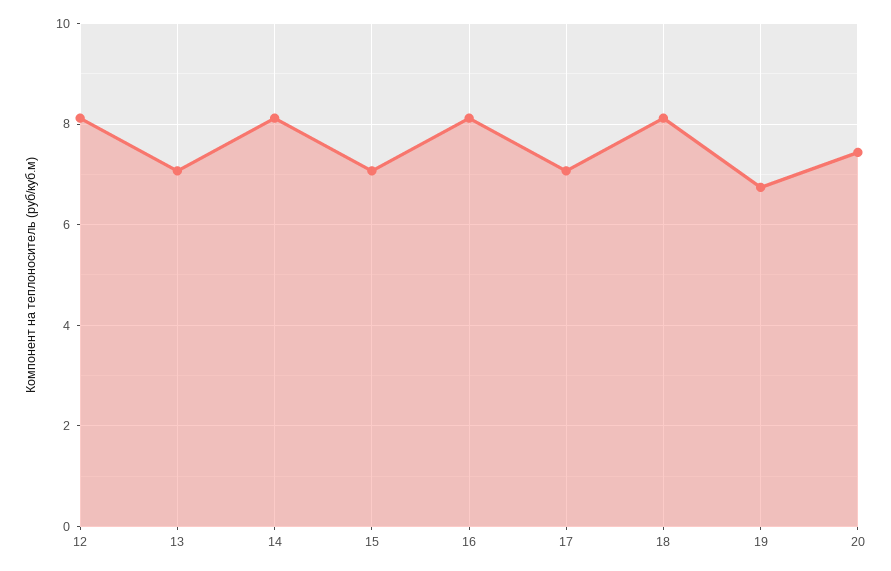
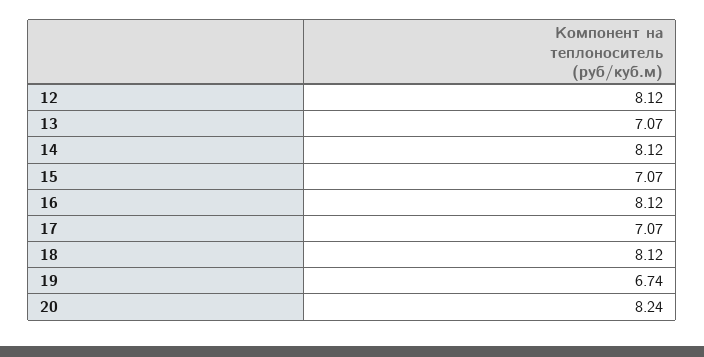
20: 7.4 -> 8.24

